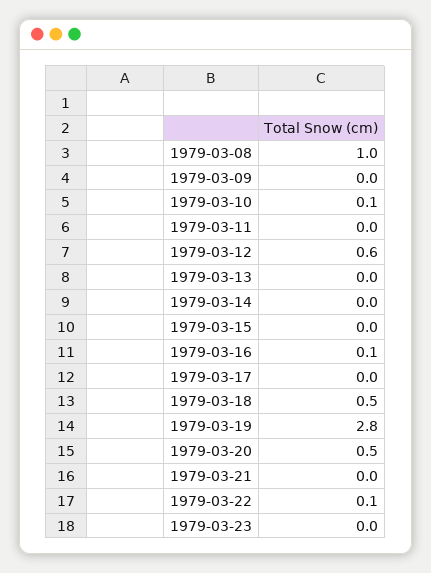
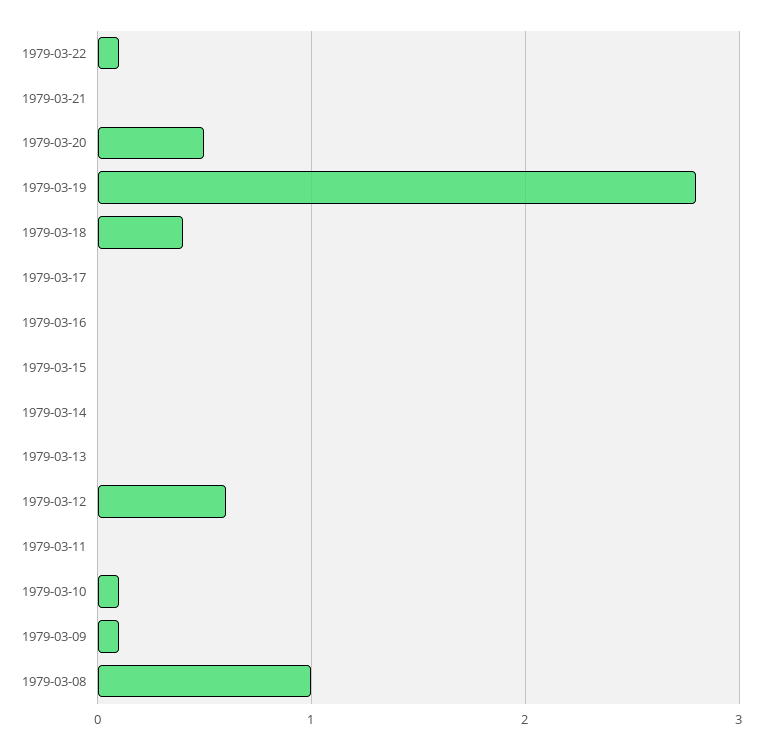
1979-03-09: 0 -> 0.1
1979-03-16: 0.1 -> 0
1979-03-18: 0.5 -> 0.4
1979-03-23: 0 -> none

